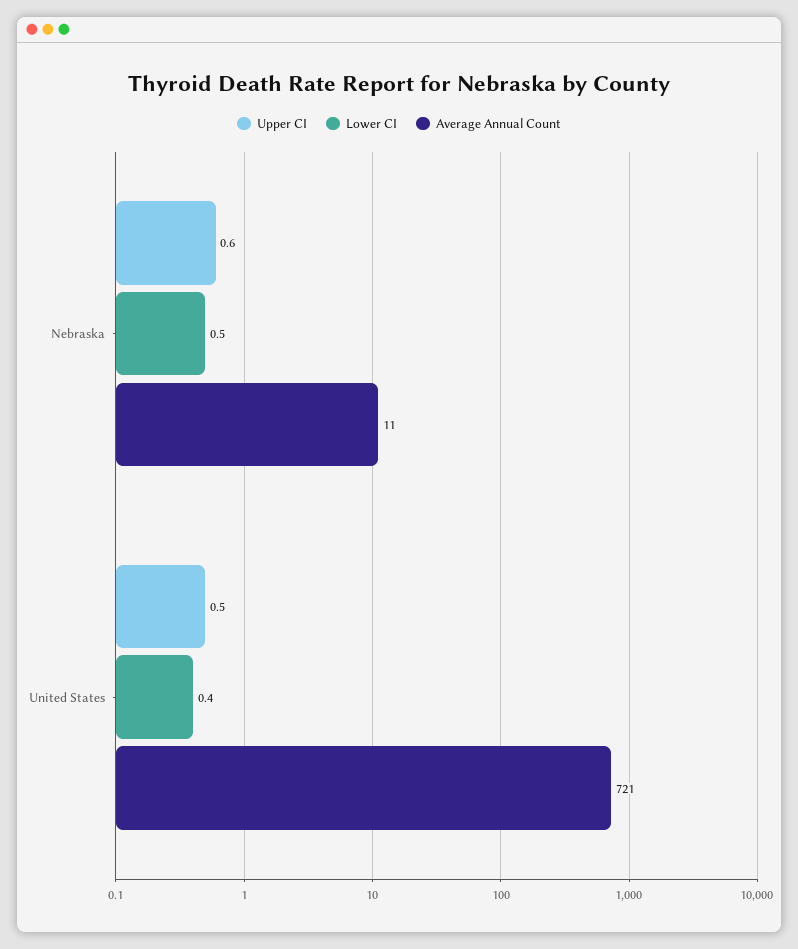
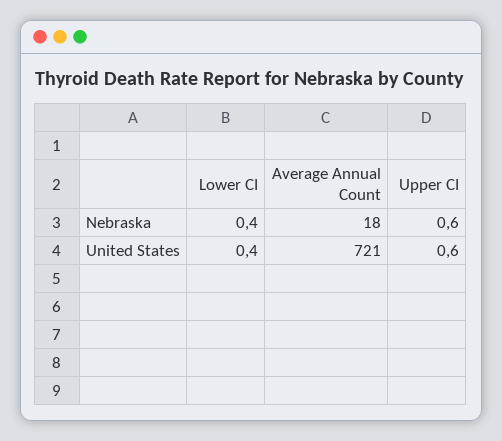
Lower CI, Nebraska: 0.5 -> 0.4
Average Annual Count, Nebraska: 11 -> 18
Upper CI, United States: 0.5 -> 0.6

